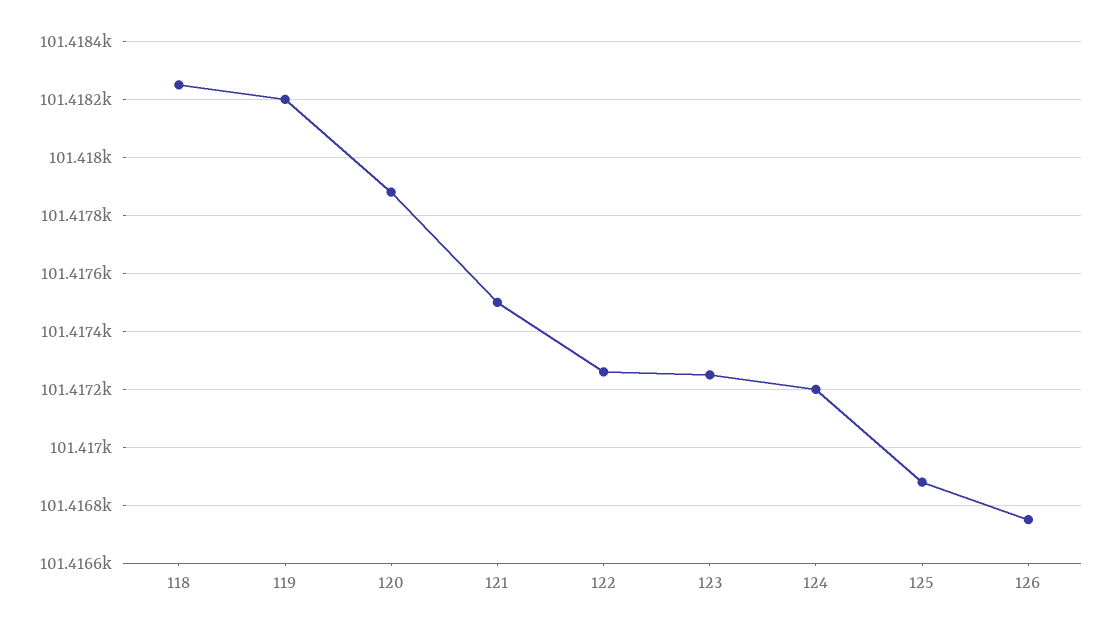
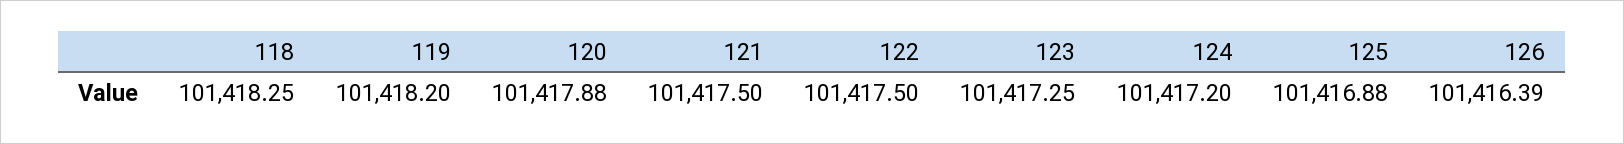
122: 101417.25 -> 101417.5
126: 101416.75 -> 101416.39

